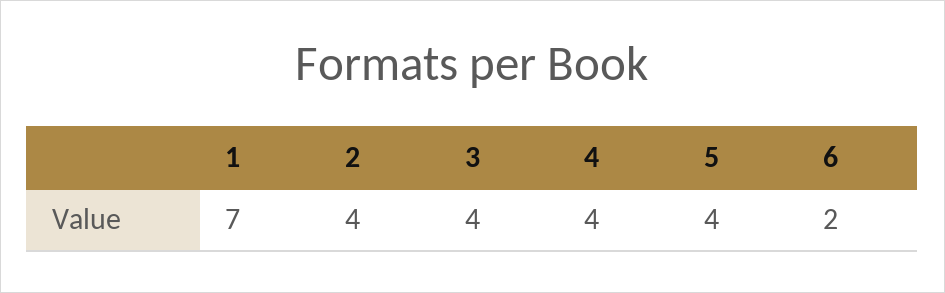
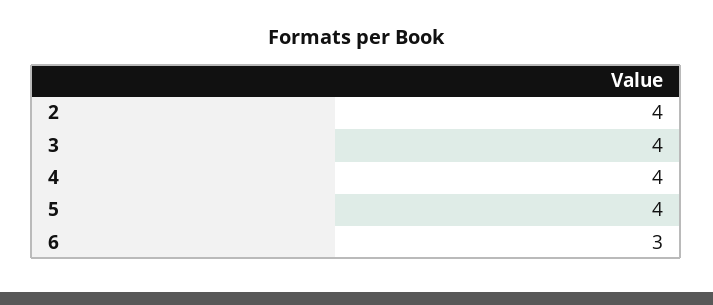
1: 7 -> none
6: 2 -> 3

